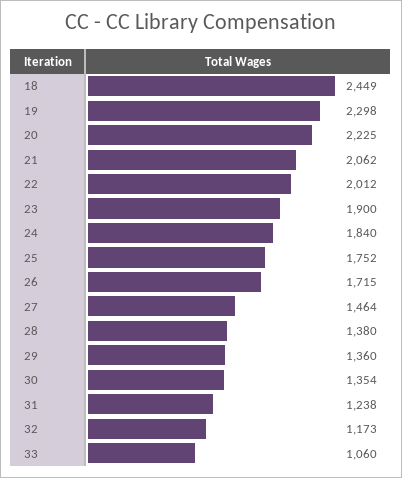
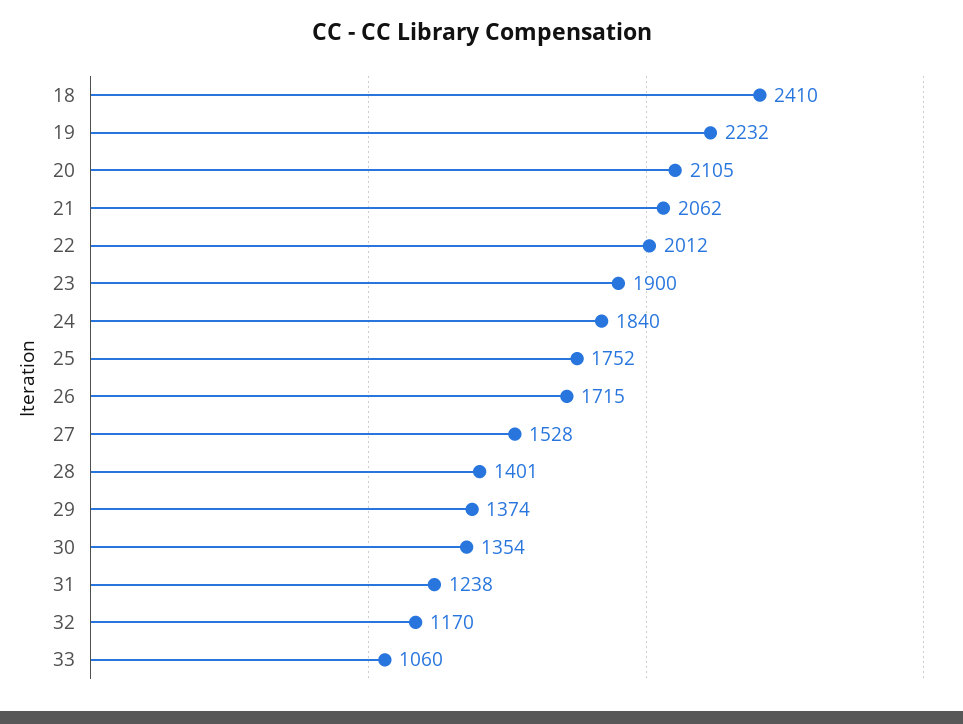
18: 2449 -> 2410
19: 2298 -> 2232
20: 2225 -> 2105
27: 1464 -> 1528
28: 1380 -> 1401
29: 1360 -> 1374
32: 1173 -> 1170

